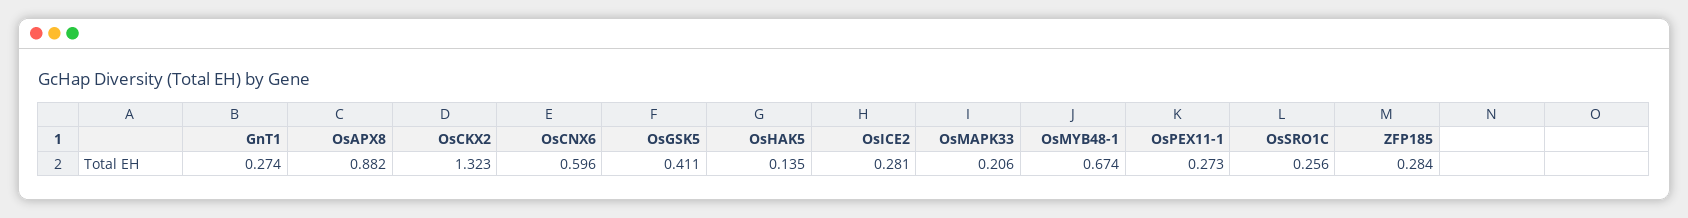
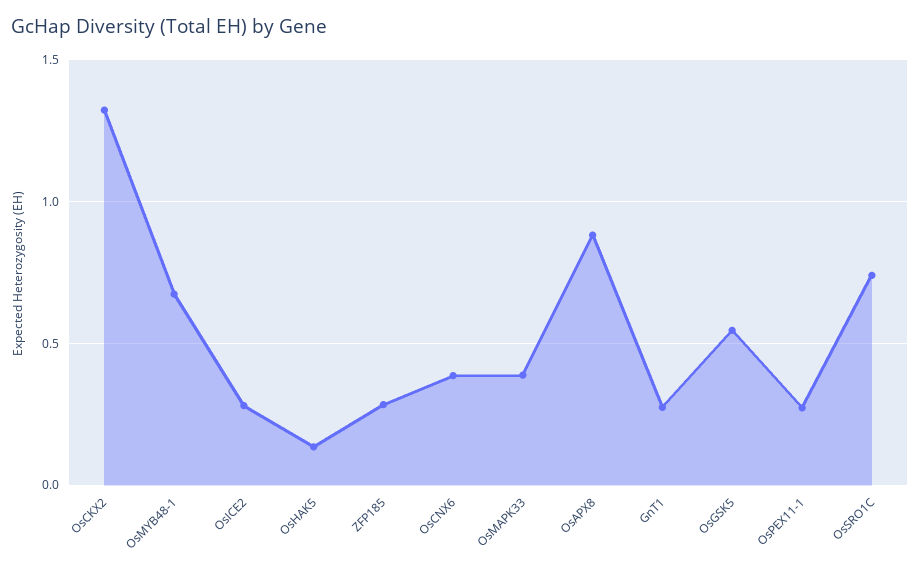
OsCNX6: 0.596 -> 0.4
OsGSK5: 0.411 -> 0.55
OsMAPK33: 0.206 -> 0.4
OsSRO1C: 0.256 -> 0.75

